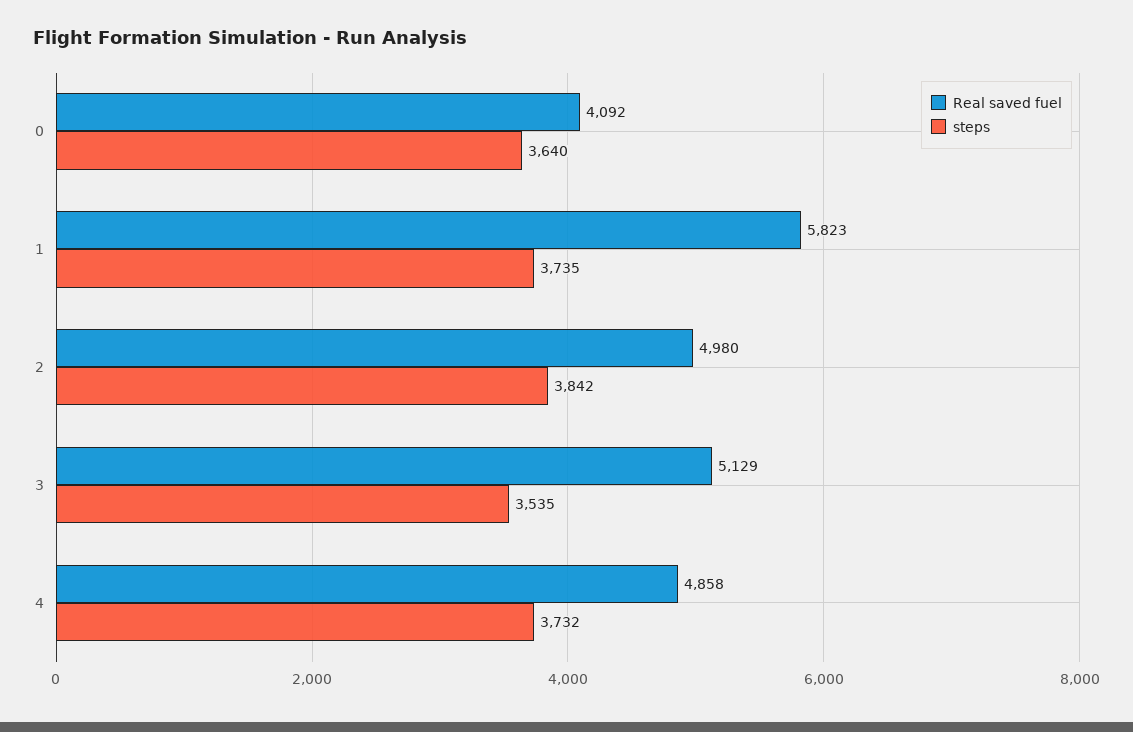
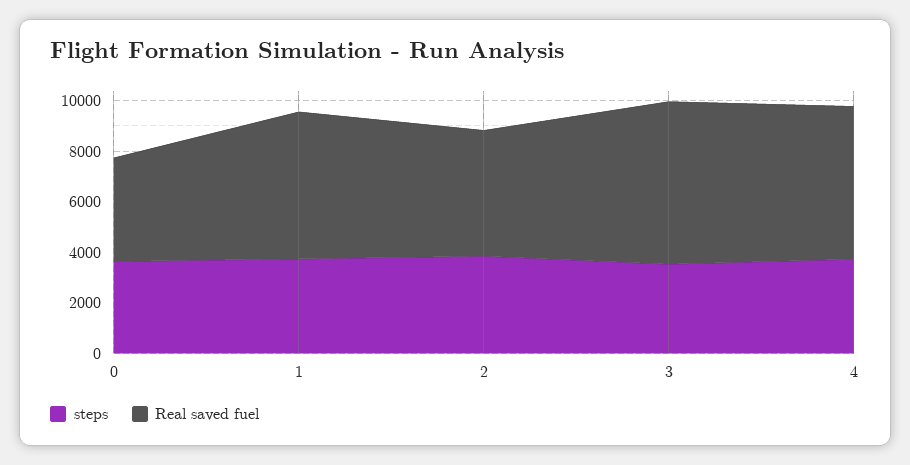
Real saved fuel, 3: 5129 -> 6500
Real saved fuel, 4: 4858 -> 6000

